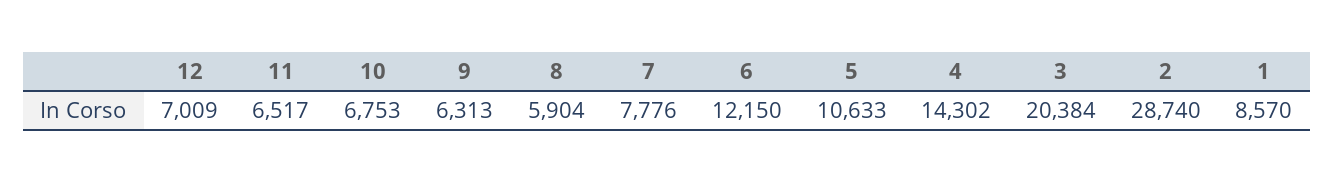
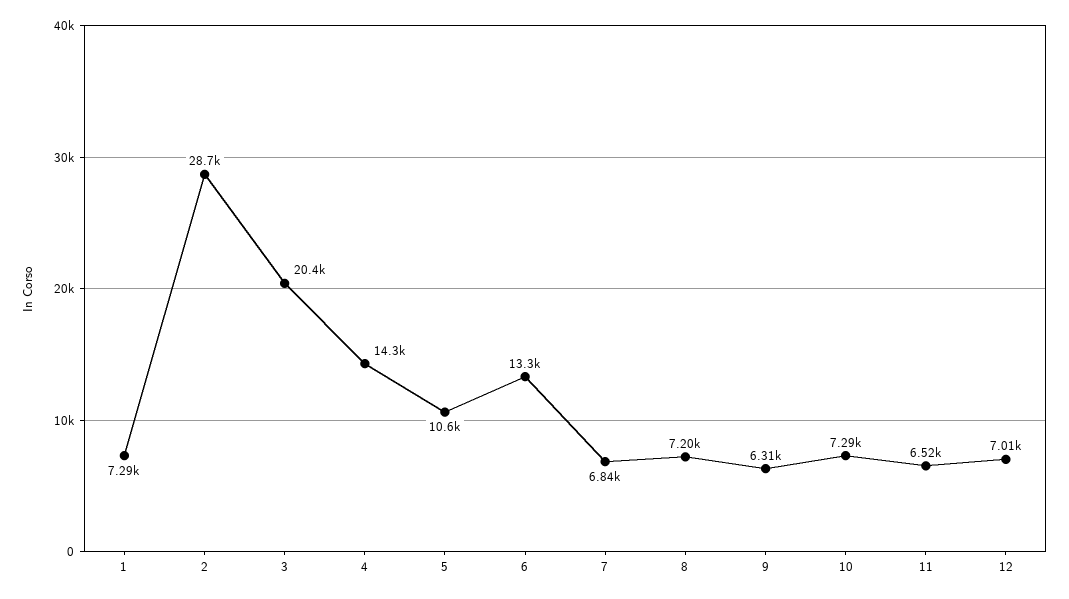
10: 6753 -> 7290
8: 5904 -> 7200
7: 7776 -> 6840
6: 12150 -> 13300
1: 8570 -> 7290

